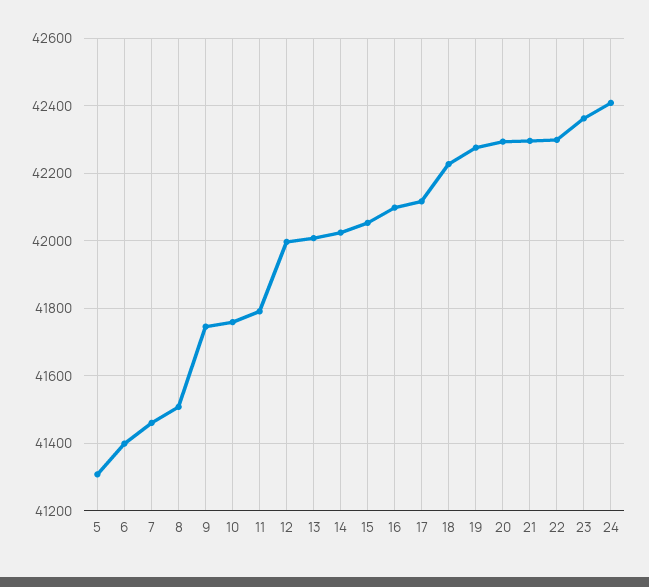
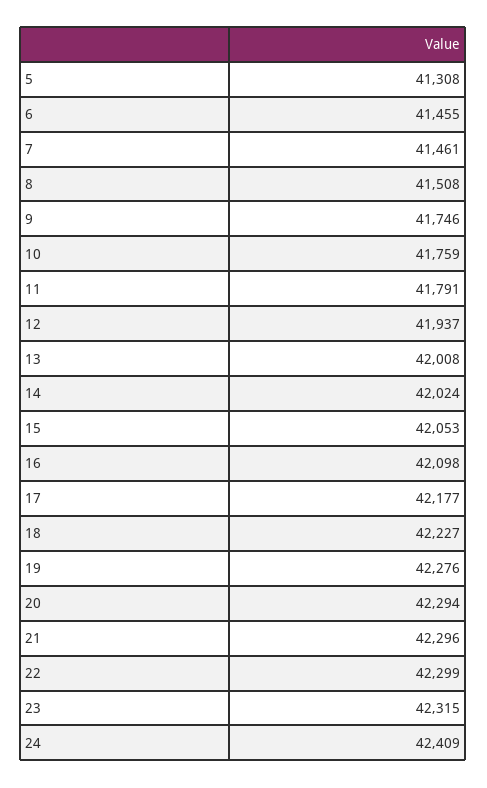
6: 41400 -> 41455
12: 42000 -> 41937
17: 42120 -> 42177
23: 42360 -> 42315

